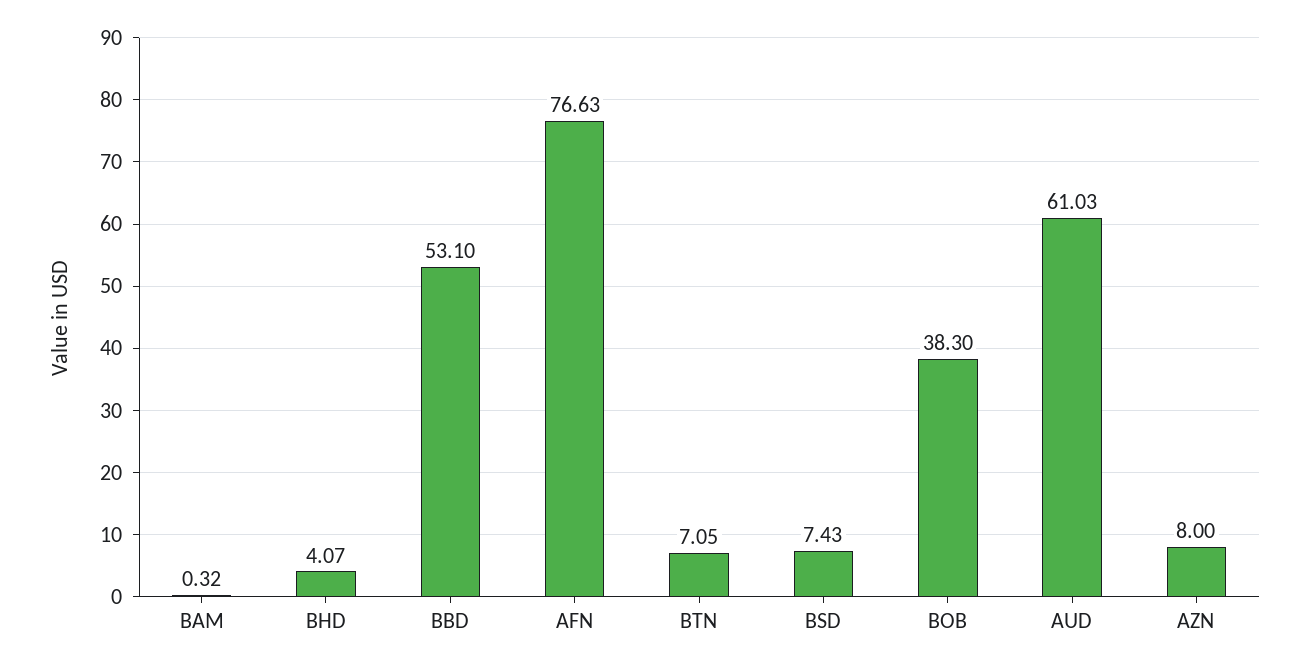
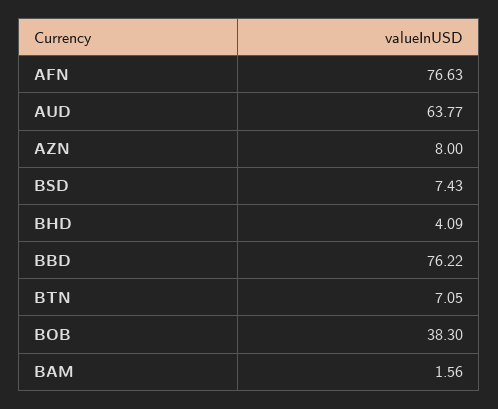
BAM: 0.32 -> 1.56
BHD: 4.07 -> 4.09
BBD: 53.1 -> 76.22
AUD: 61.03 -> 63.77

